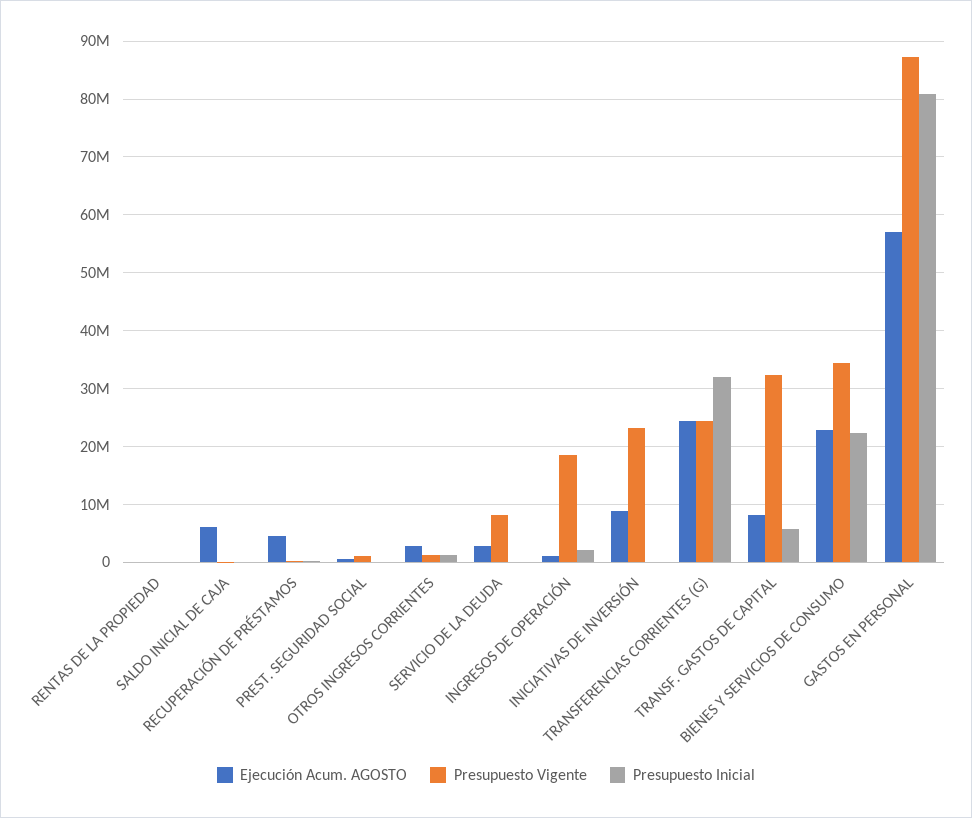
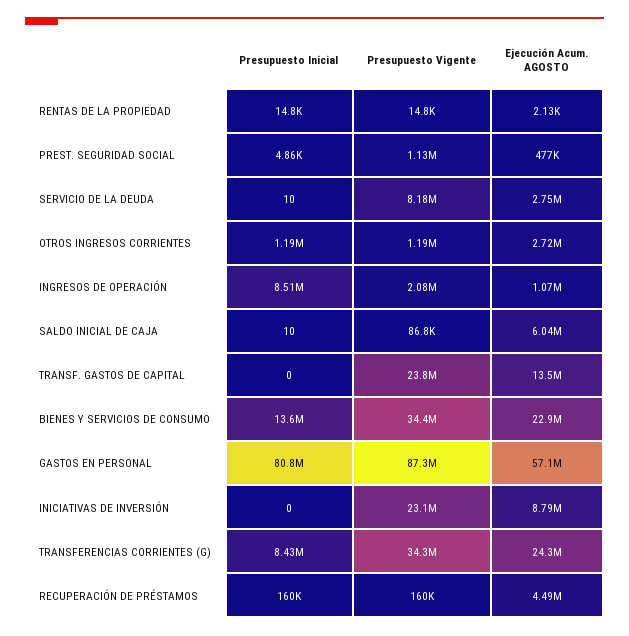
Presupuesto Vigente, INGRESOS DE OPERACIÓN: 18000000 -> 2080000
Presupuesto Inicial, INGRESOS DE OPERACIÓN: 2000000 -> 8510000
Presupuesto Vigente, TRANSFERENCIAS CORRIENTES (G): 24000000 -> 34300000
Presupuesto Inicial, TRANSFERENCIAS CORRIENTES (G): 32000000 -> 8430000
Ejecución Acum. AGOSTO, TRANSF. GASTOS DE CAPITAL: 8000000 -> 13500000
Presupuesto Vigente, TRANSF. GASTOS DE CAPITAL: 32000000 -> 23800000
Presupuesto Inicial, TRANSF. GASTOS DE CAPITAL: 6000000 -> 0
Presupuesto Inicial, BIENES Y SERVICIOS DE CONSUMO: 22000000 -> 13600000

